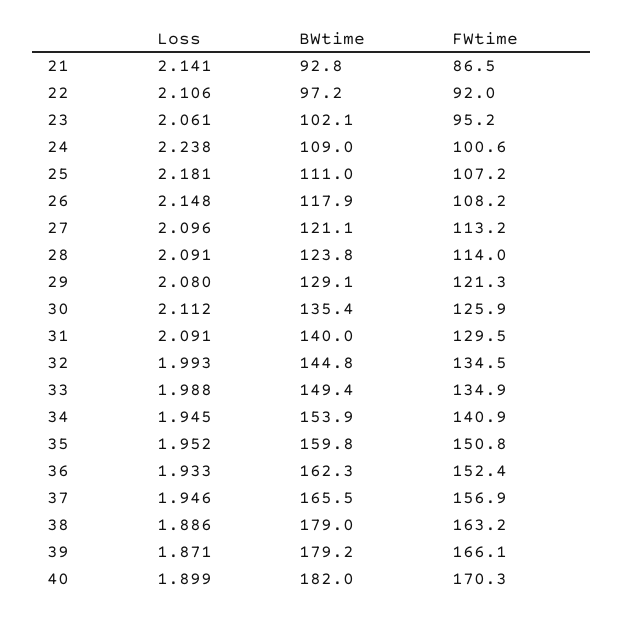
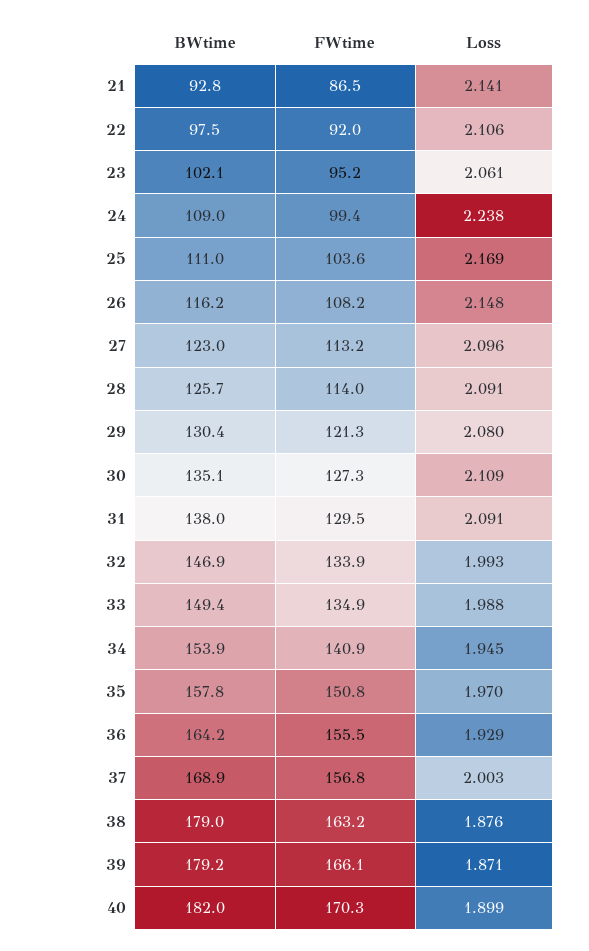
BWtime, 22: 97.2 -> 97.5
FWtime, 24: 100.6 -> 99.4
Loss, 25: 2.181 -> 2.169
FWtime, 25: 107.2 -> 103.6
BWtime, 26: 117.9 -> 116.2
BWtime, 27: 121.1 -> 123
BWtime, 28: 123.8 -> 125.7
BWtime, 29: 129.1 -> 130.4
Loss, 30: 2.112 -> 2.109
BWtime, 30: 135.4 -> 135.1
FWtime, 30: 125.9 -> 127.3
BWtime, 31: 140 -> 138
BWtime, 32: 144.8 -> 146.9
FWtime, 32: 134.5 -> 133.9
Loss, 35: 1.952 -> 1.97
BWtime, 35: 159.8 -> 157.8
Loss, 36: 1.933 -> 1.929
BWtime, 36: 162.3 -> 164.2
FWtime, 36: 152.4 -> 155.5
Loss, 37: 1.946 -> 2.003
BWtime, 37: 165.5 -> 168.9
FWtime, 37: 156.9 -> 156.8
Loss, 38: 1.886 -> 1.876

